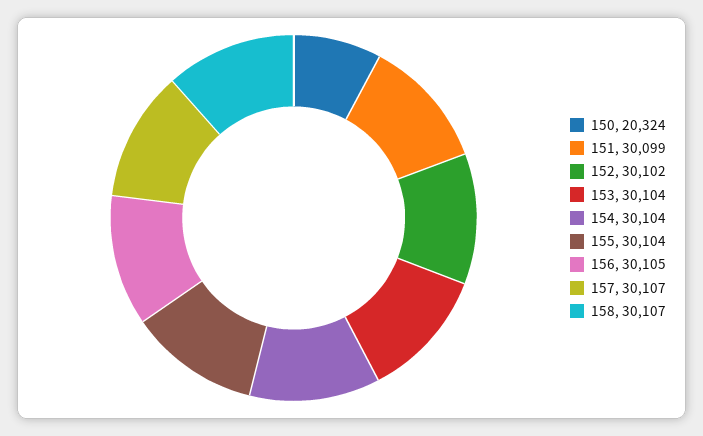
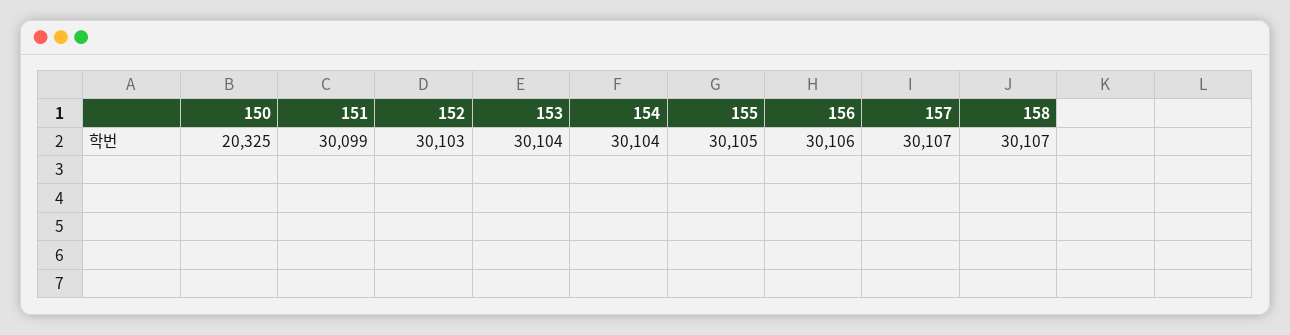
150: 20324 -> 20325
152: 30102 -> 30103
155: 30104 -> 30105
156: 30105 -> 30106

